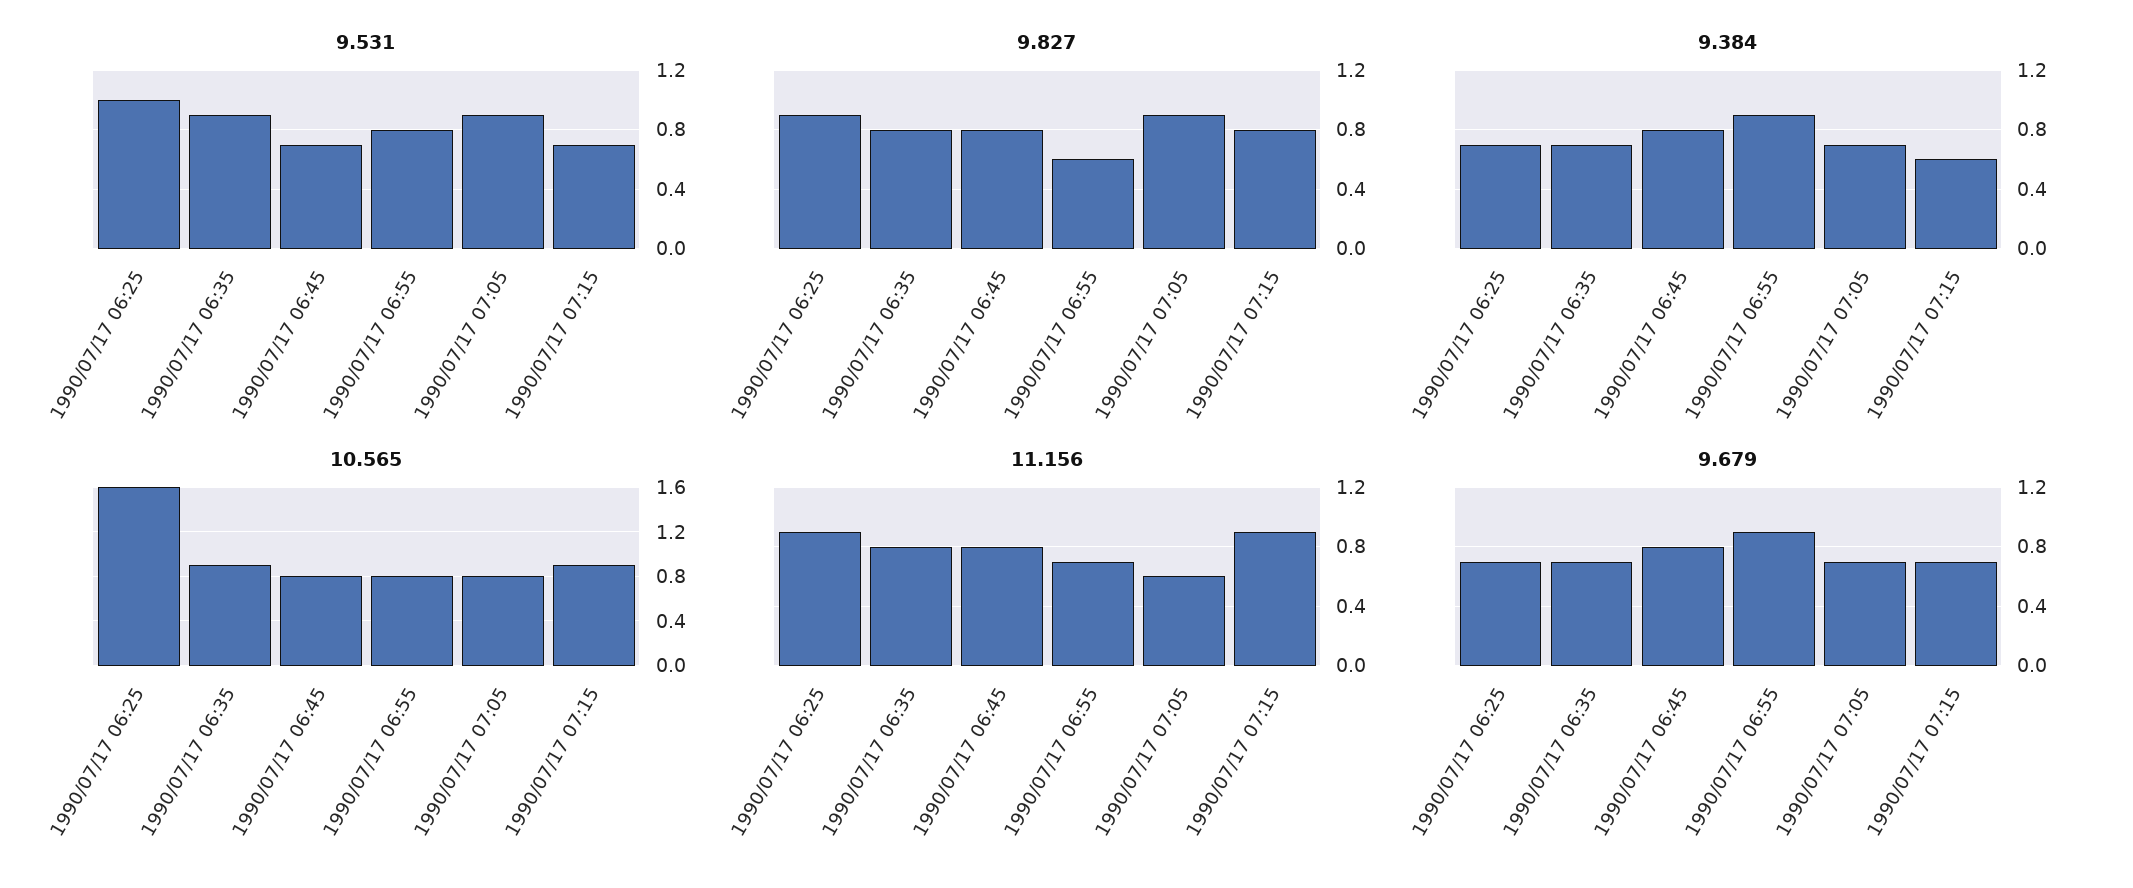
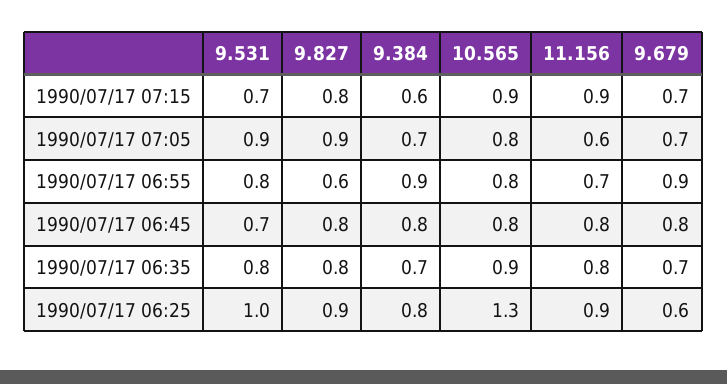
9.531, 1990/07/17 06:35: 0.9 -> 0.8
9.384, 1990/07/17 06:25: 0.7 -> 0.8
10.565, 1990/07/17 06:25: 1.6 -> 1.3
9.679, 1990/07/17 06:25: 0.7 -> 0.6

